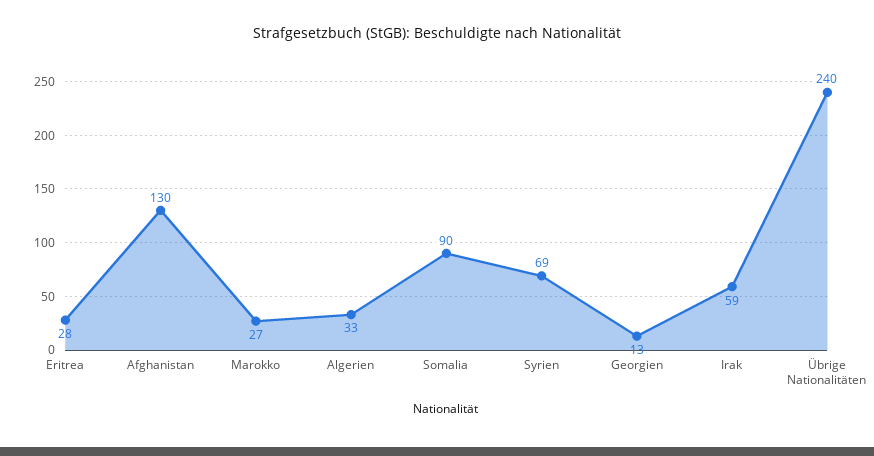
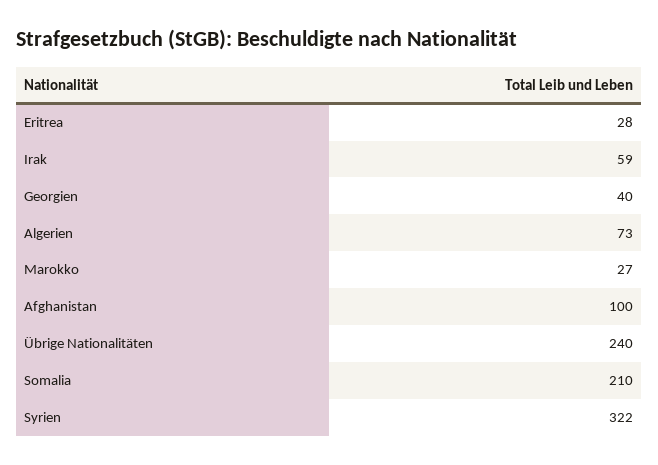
Afghanistan: 130 -> 100
Algerien: 33 -> 73
Somalia: 90 -> 210
Syrien: 69 -> 322
Georgien: 13 -> 40

